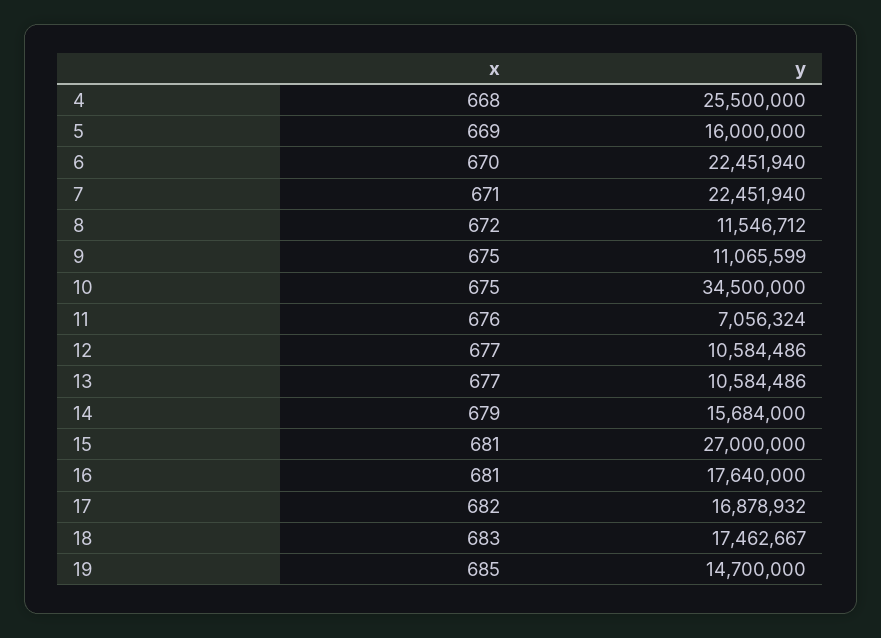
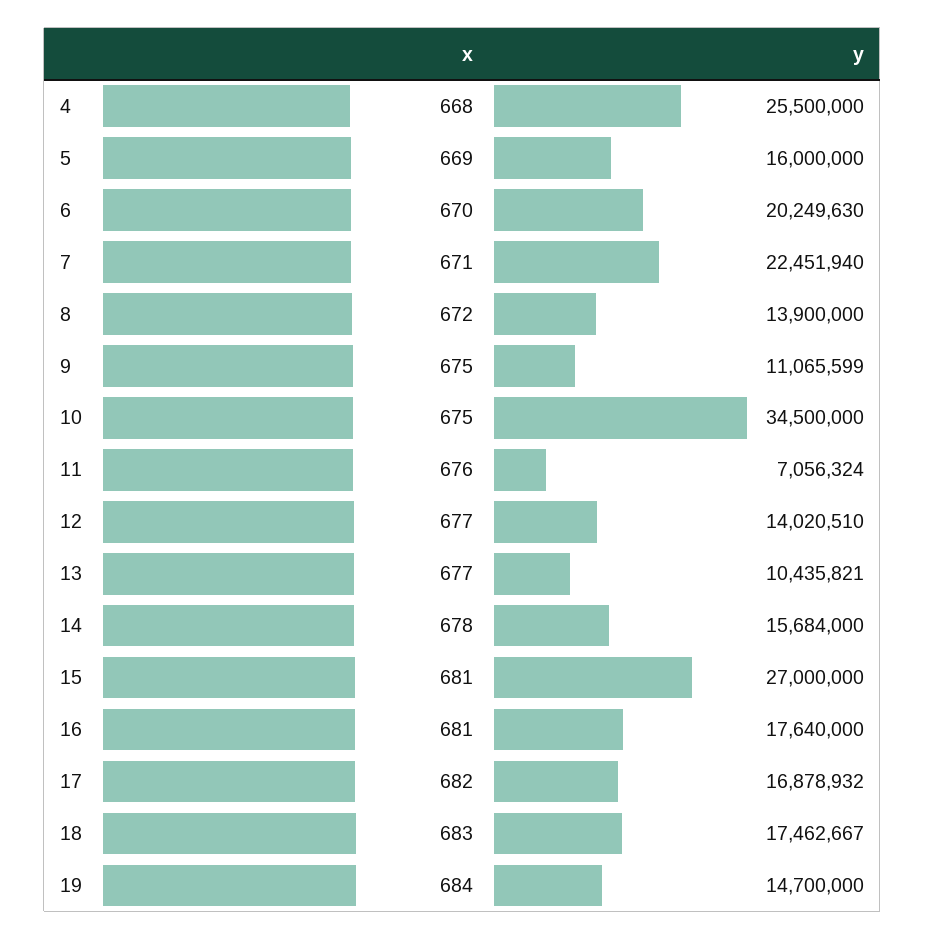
y, 6: 22451940 -> 20249630
y, 8: 11546712 -> 13900000
y, 12: 10584486 -> 14020510
y, 13: 10584486 -> 10435821
x, 14: 679 -> 678
x, 19: 685 -> 684

